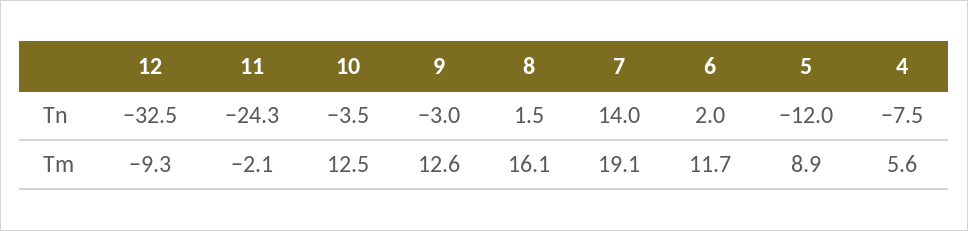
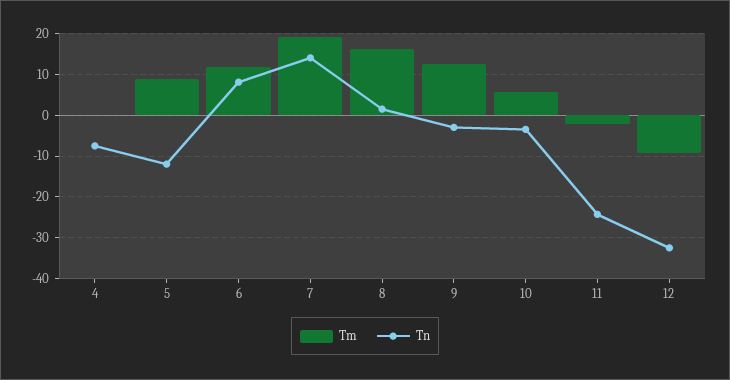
Tn, 6: 2 -> 8
Tm, 10: 12.5 -> 6
Tm, 4: 5.6 -> 0

